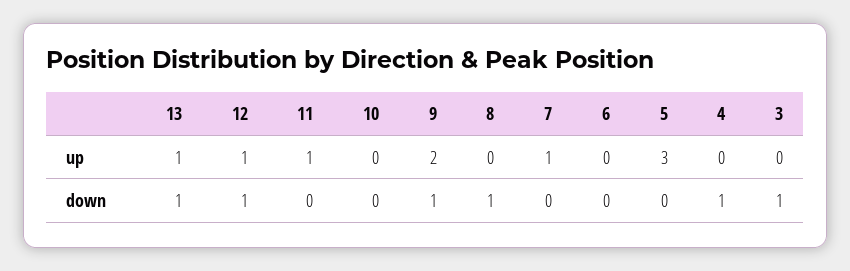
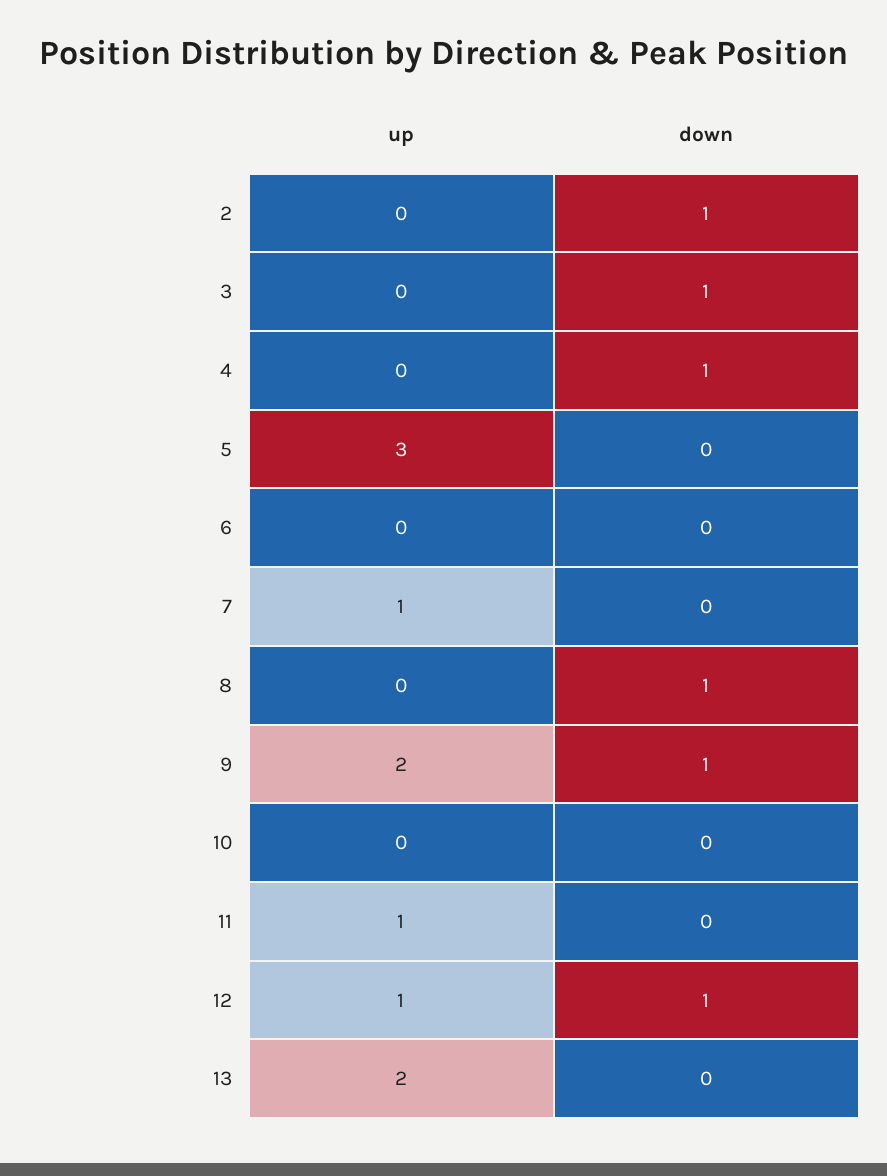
13, up: 1 -> 2
13, down: 1 -> 0
2, up: none -> 0
2, down: none -> 1

